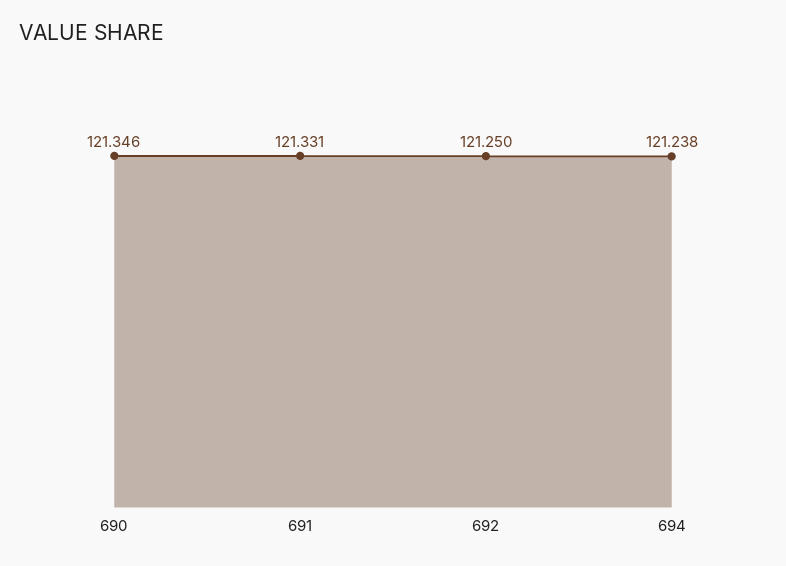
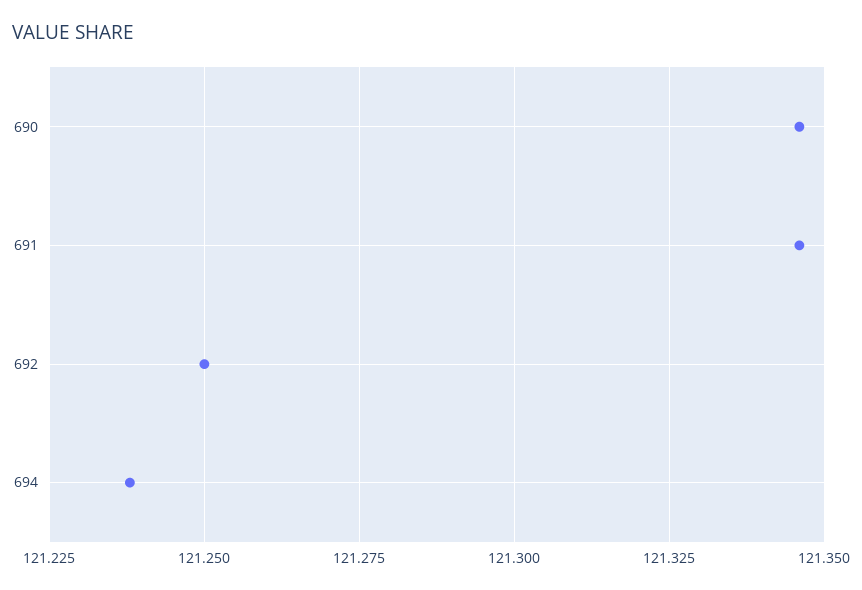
691: 121.331 -> 121.345

